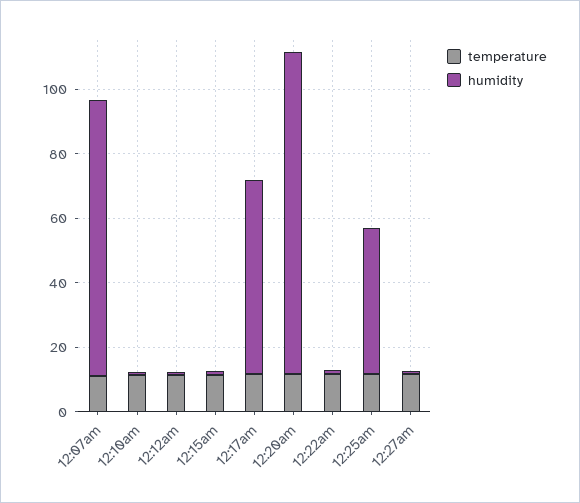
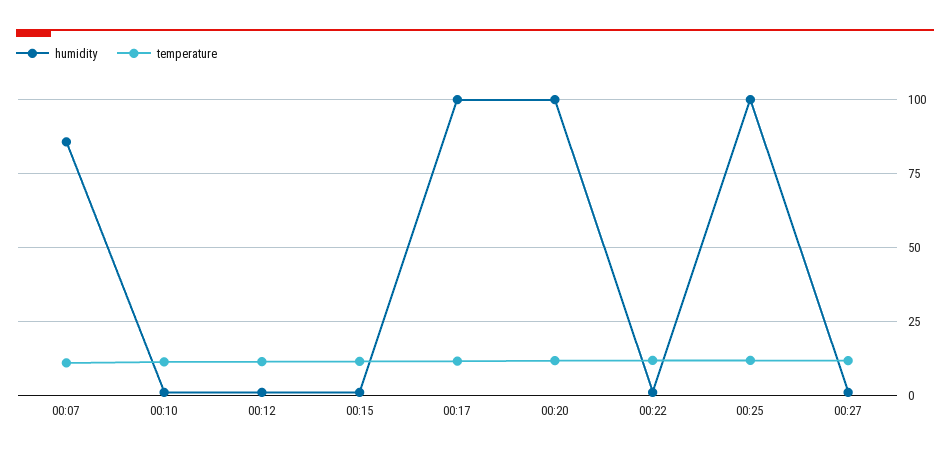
humidity, 12:17am: 60 -> 100
humidity, 12:25am: 45 -> 100

